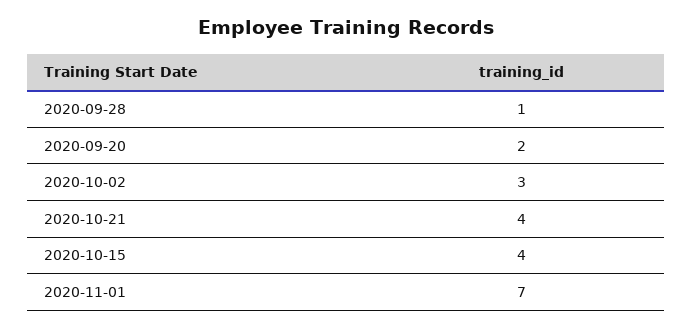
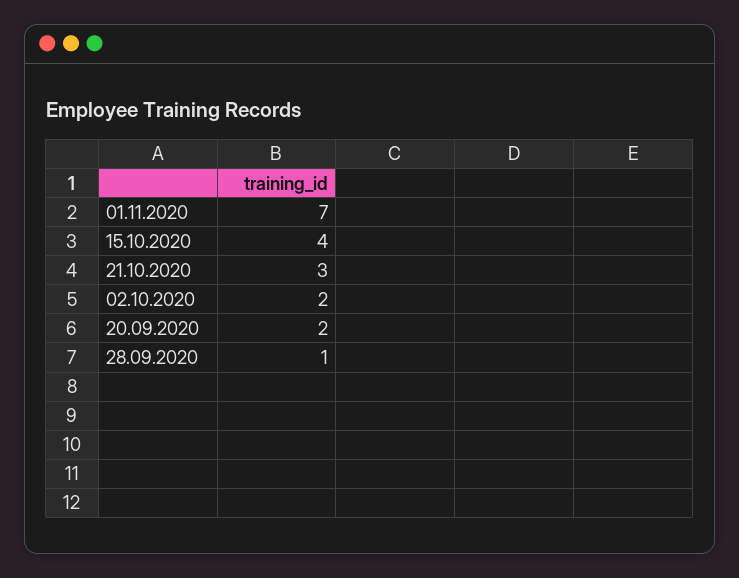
2020-10-02: 3 -> 2
2020-10-21: 4 -> 3

